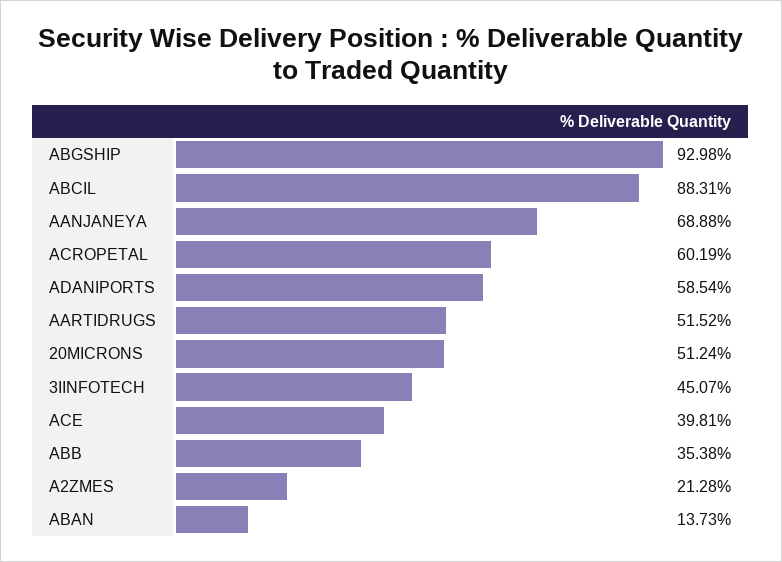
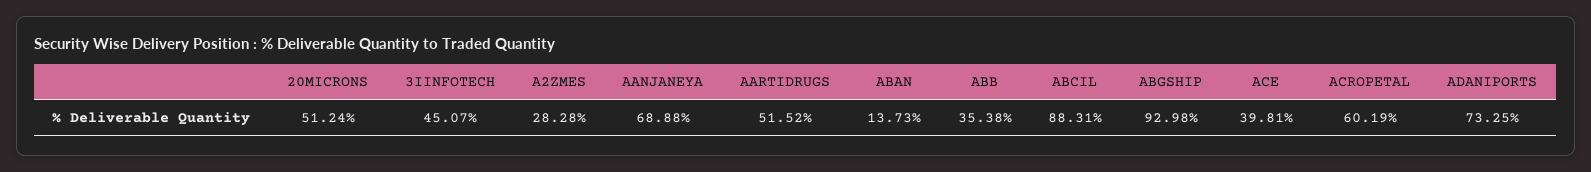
ADANIPORTS: 58.54 -> 73.25
A2ZMES: 21.28 -> 28.28

